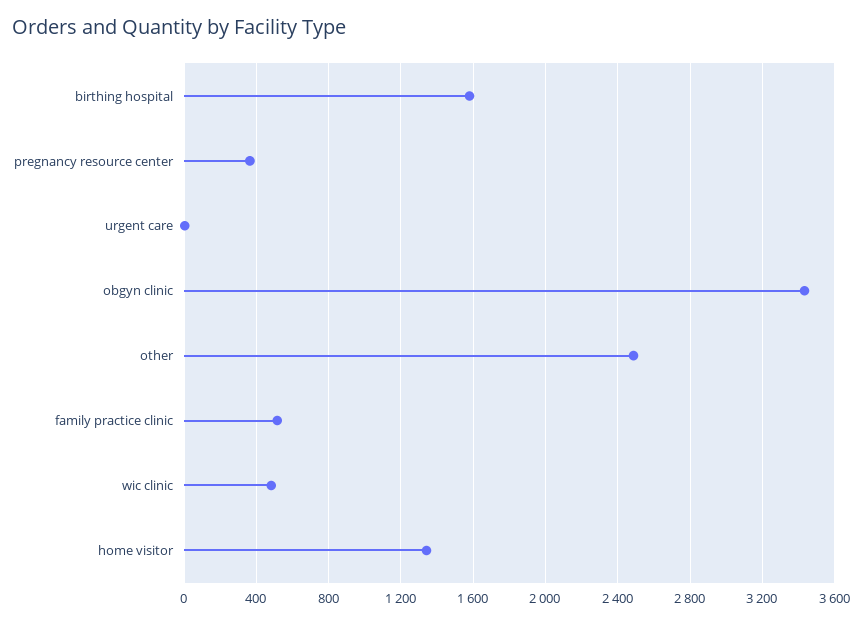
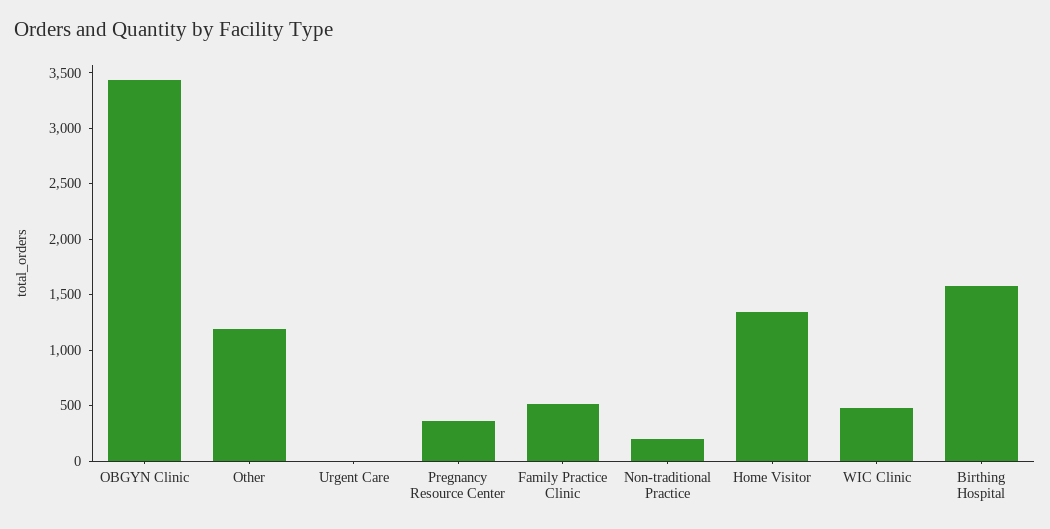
other: 2500 -> 1200
Non-traditional Practice: none -> 200

